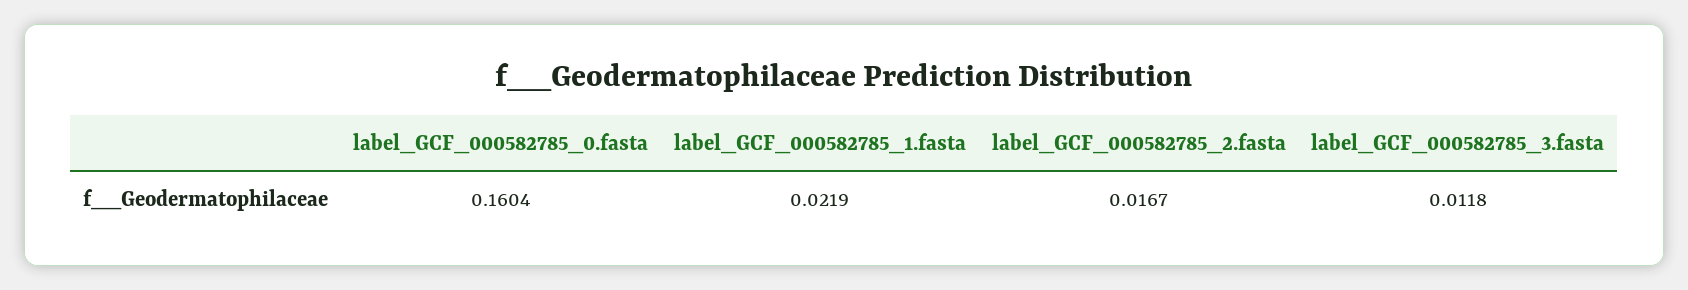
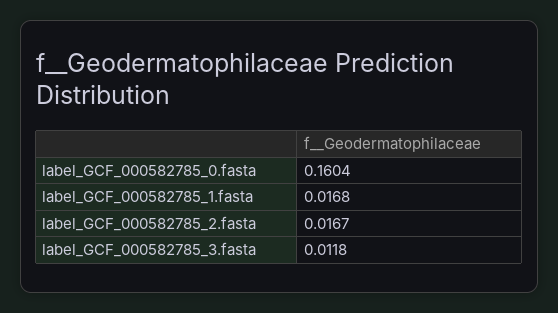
label_GCF_000582785_1.fasta: 0.0219 -> 0.0168

